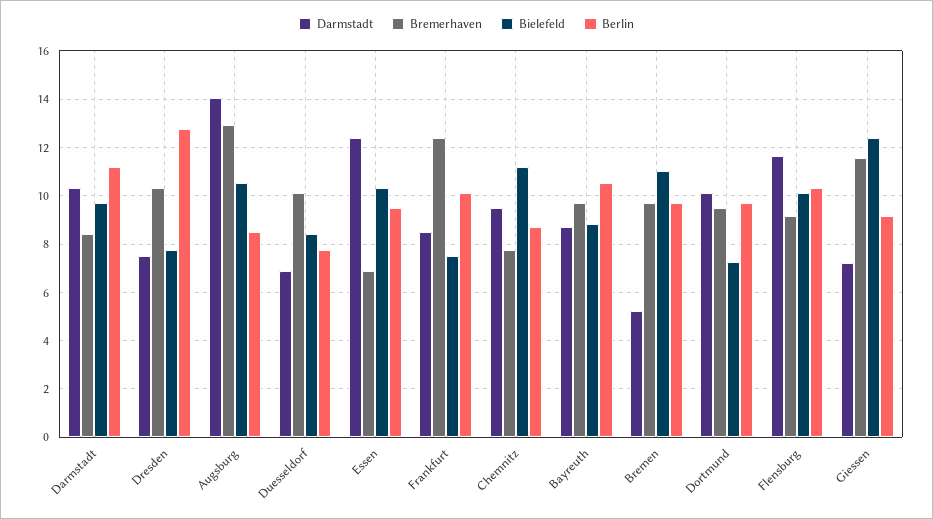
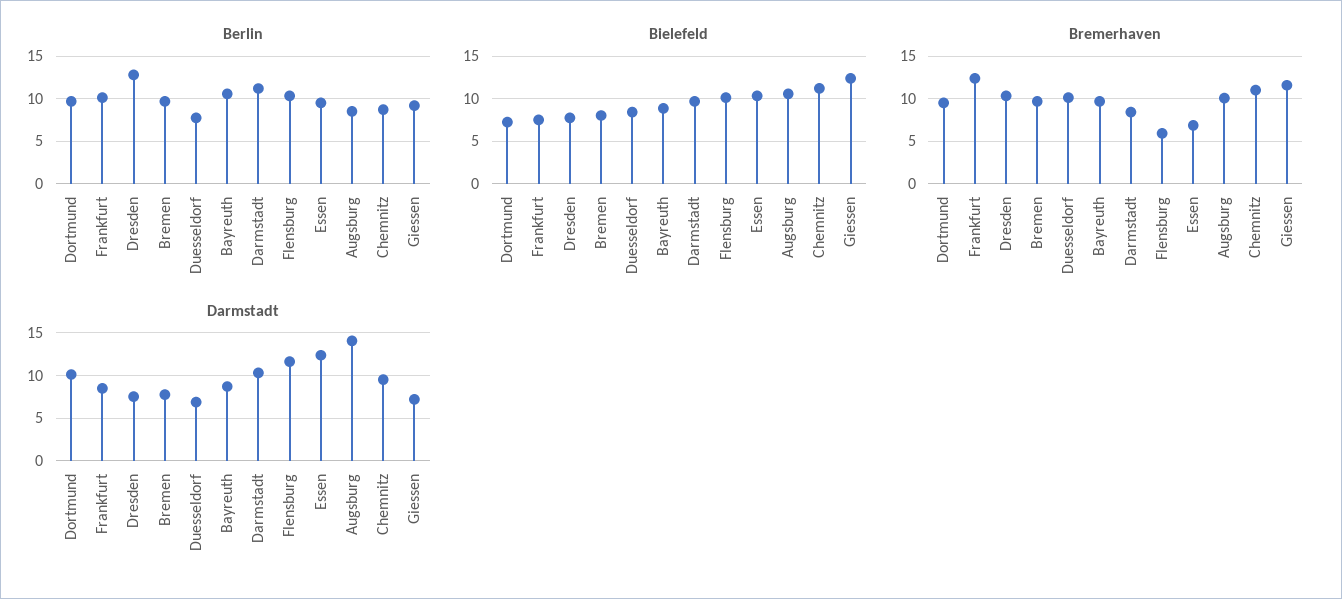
Bremerhaven, Augsburg: 13 -> 10
Bremerhaven, Chemnitz: 7.75 -> 11
Darmstadt, Bremen: 5.25 -> 8
Bielefeld, Bremen: 11 -> 8
Bremerhaven, Flensburg: 9.25 -> 6

